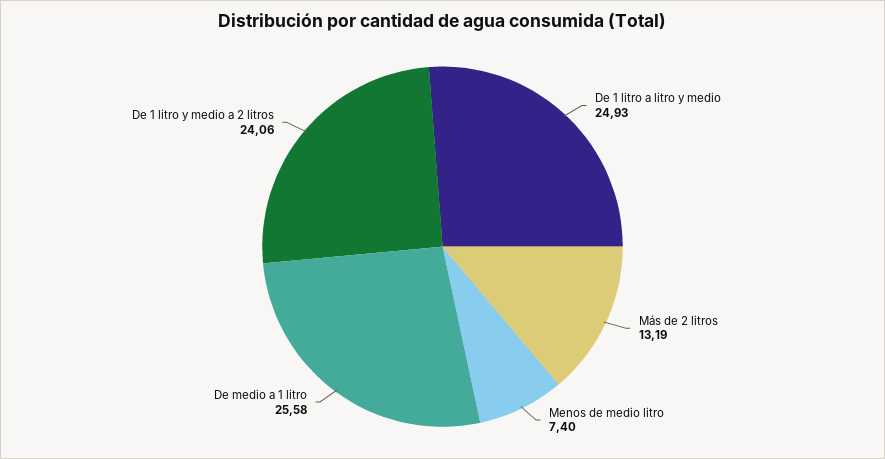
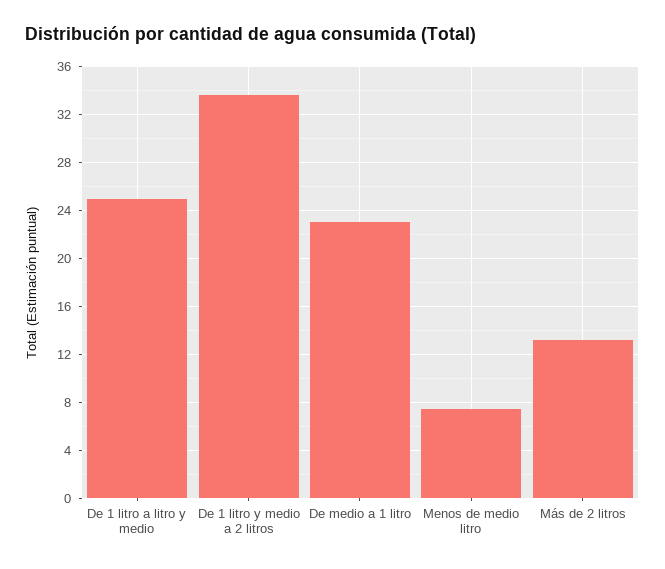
De medio a 1 litro: 25.58 -> 23
De 1 litro y medio a 2 litros: 24.06 -> 33.5

